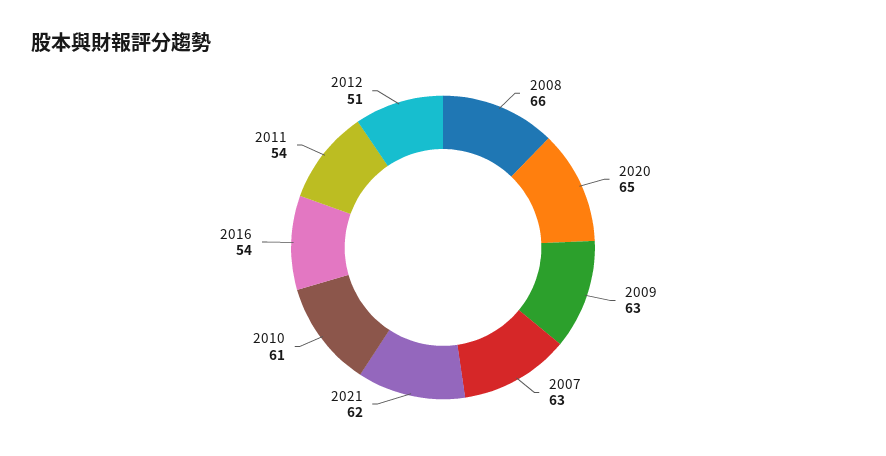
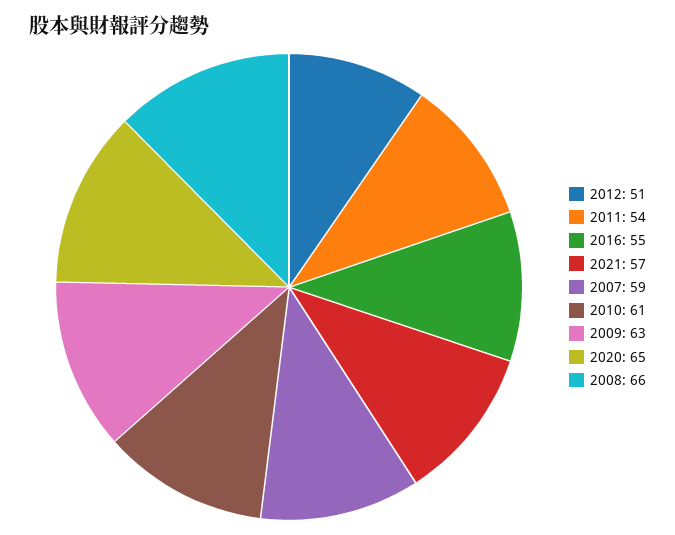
2007: 63 -> 59
2021: 62 -> 57
2016: 54 -> 55

